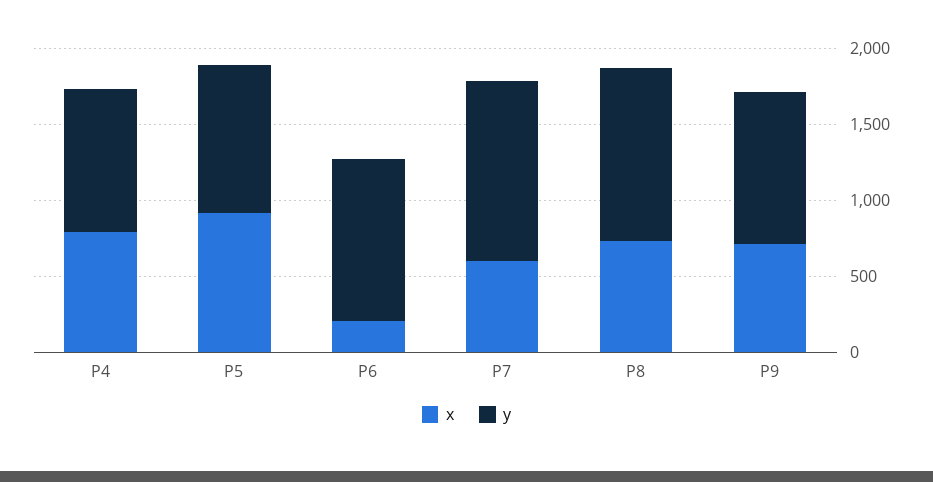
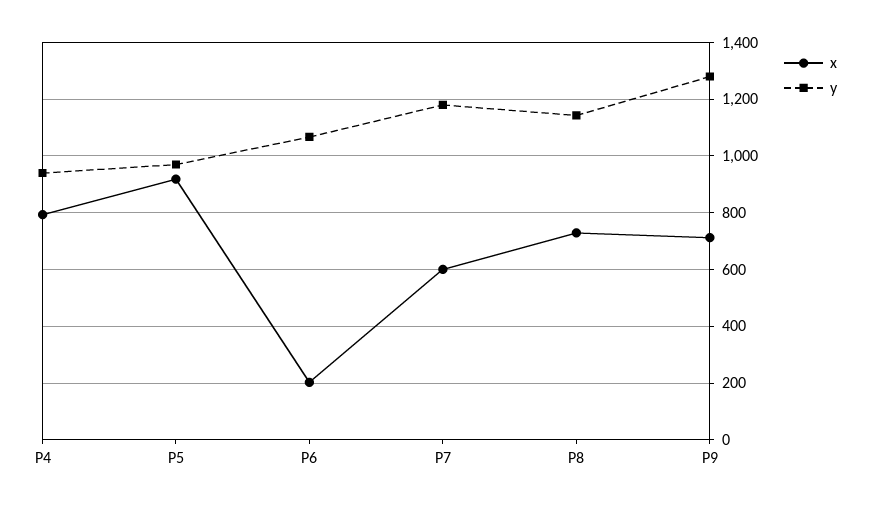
y, P9: 1000 -> 1275

